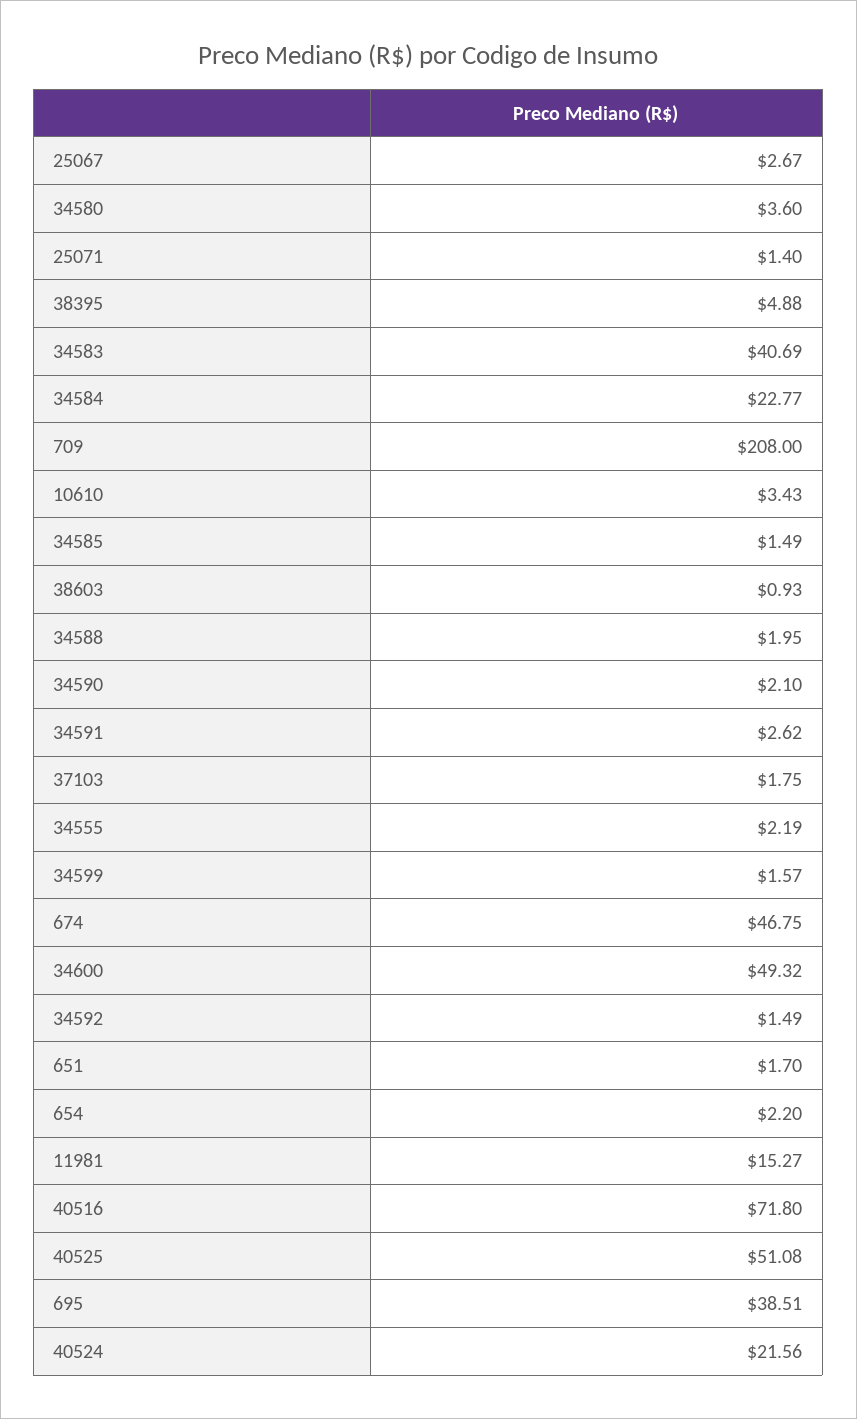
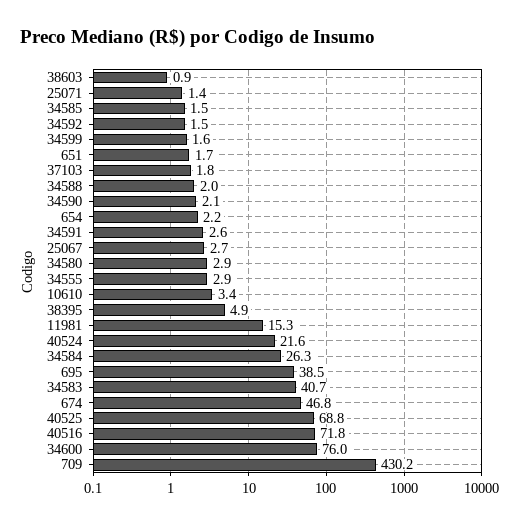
34580: 3.6 -> 2.9
34584: 22.77 -> 26.3
709: 208 -> 430.2
34555: 2.19 -> 2.9
34600: 49.32 -> 76
40525: 51.08 -> 68.8

